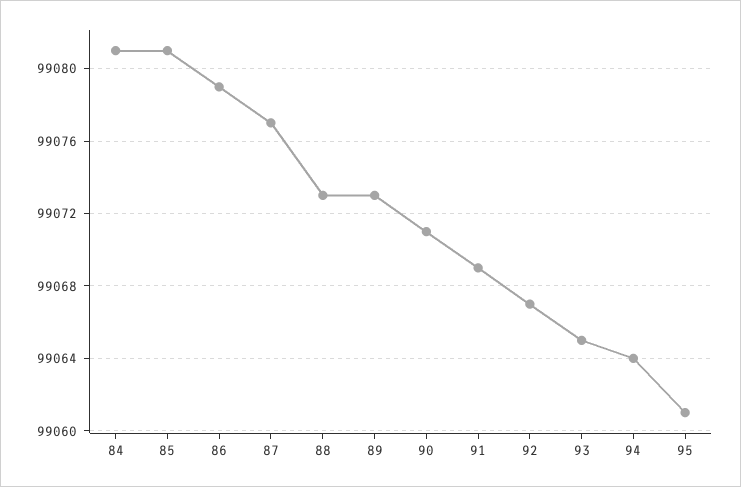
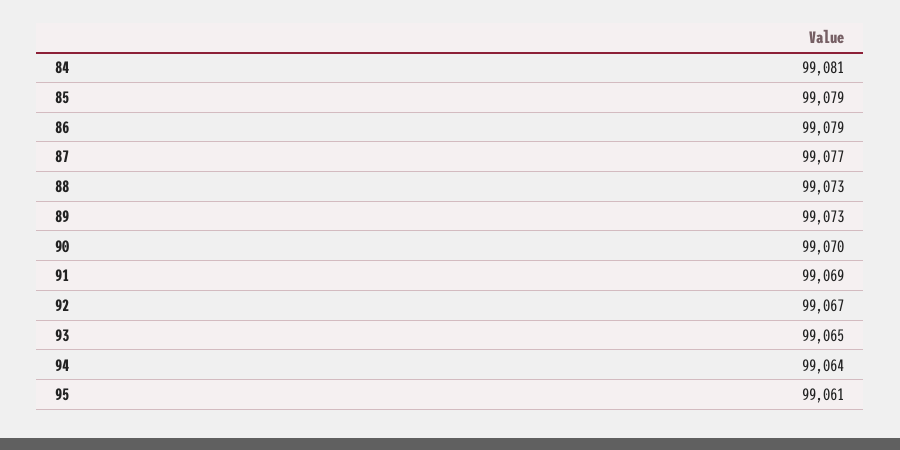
85: 99081 -> 99079
90: 99071 -> 99070

